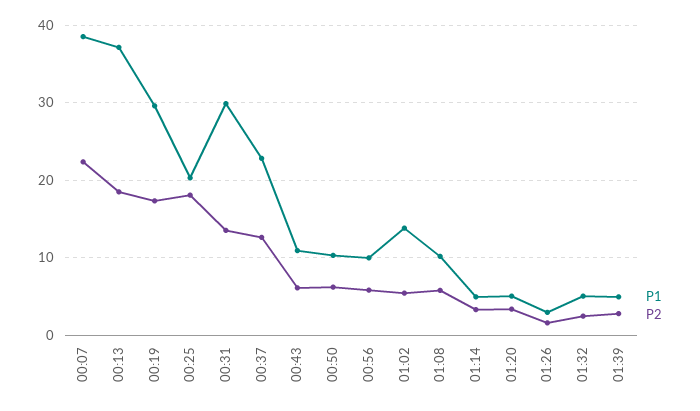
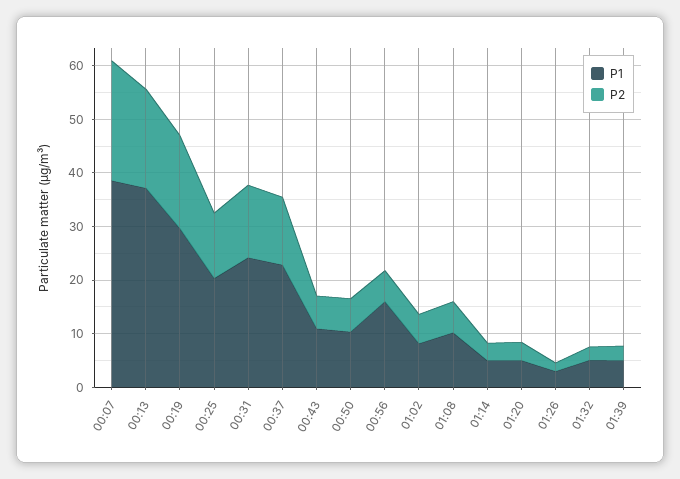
P2, 00:25: 18 -> 12
P1, 00:31: 30 -> 24
P1, 00:56: 10 -> 16
P1, 01:02: 14 -> 8

